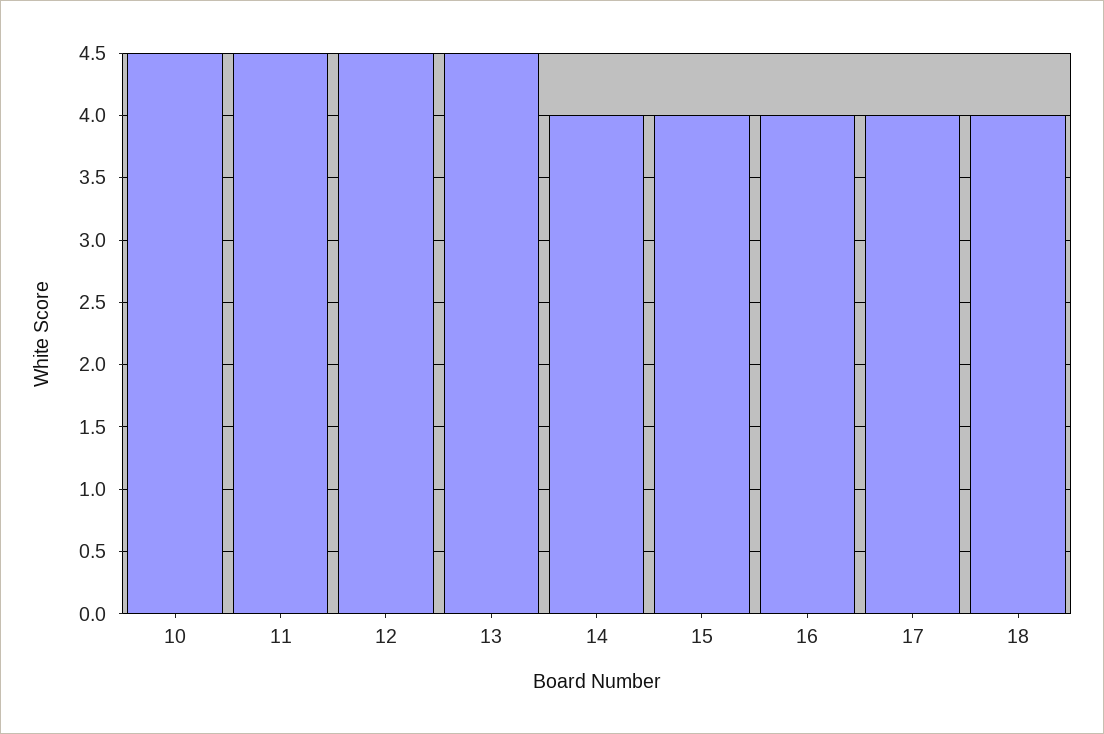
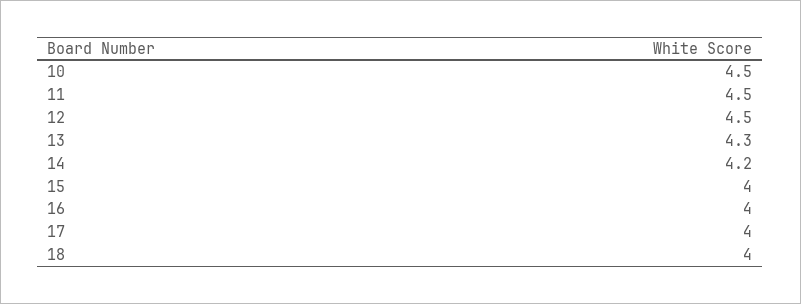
13: 4.5 -> 4.3
14: 4 -> 4.2

